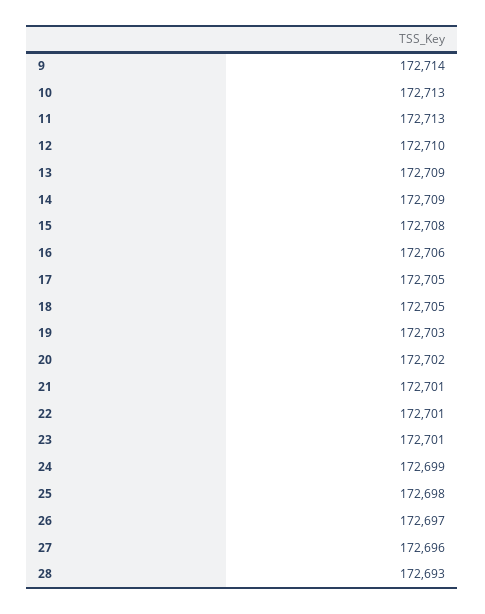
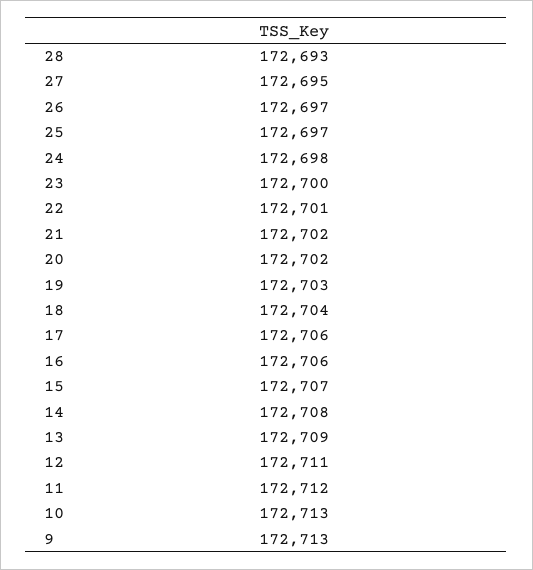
9: 172714 -> 172713
11: 172713 -> 172712
12: 172710 -> 172711
14: 172709 -> 172708
15: 172708 -> 172707
17: 172705 -> 172706
18: 172705 -> 172704
21: 172701 -> 172702
23: 172701 -> 172700
24: 172699 -> 172698
25: 172698 -> 172697
27: 172696 -> 172695

